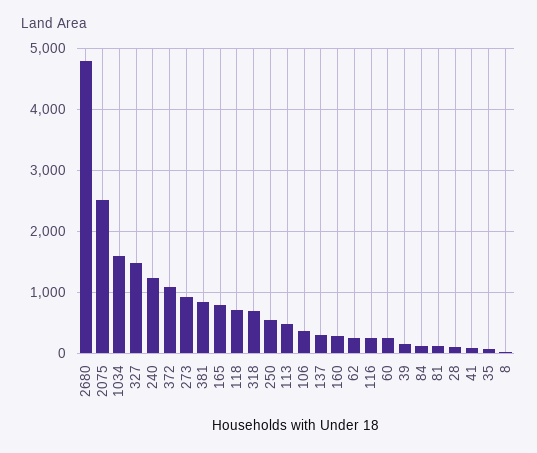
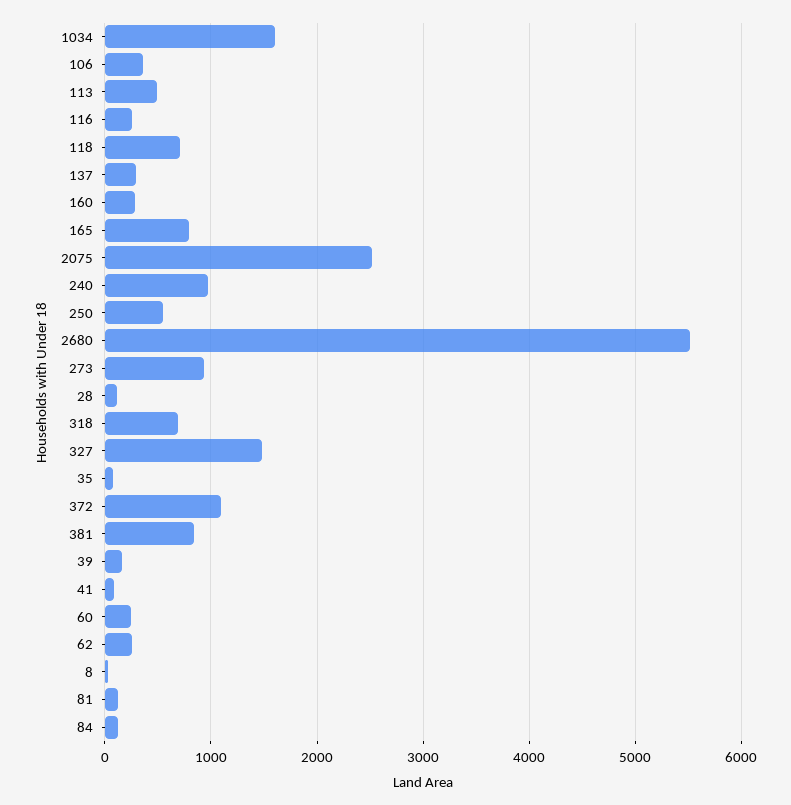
2680: 4800 -> 5500
240: 1200 -> 1000

